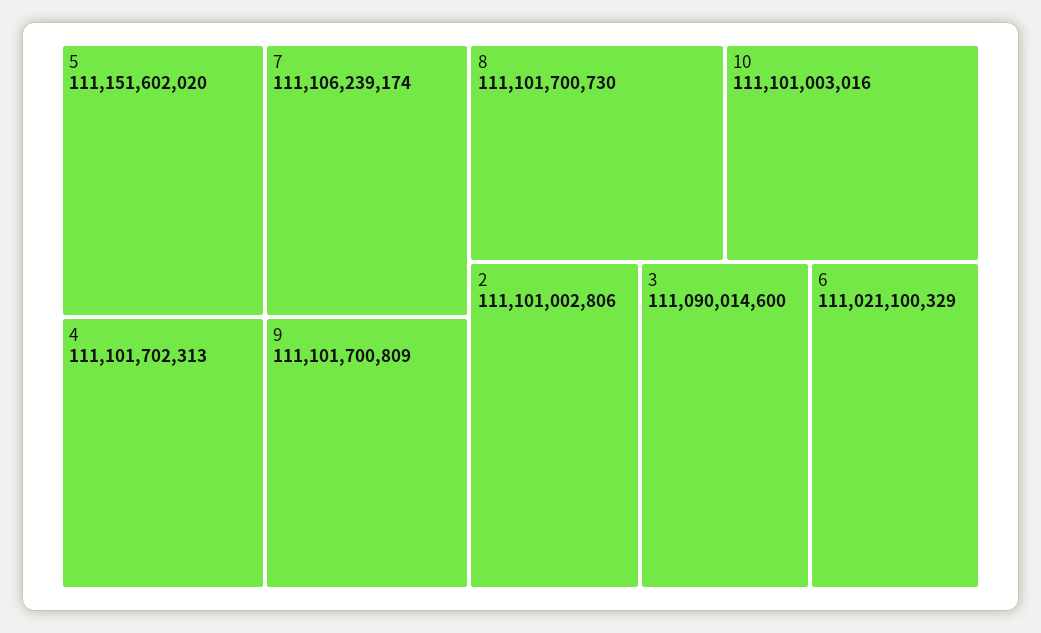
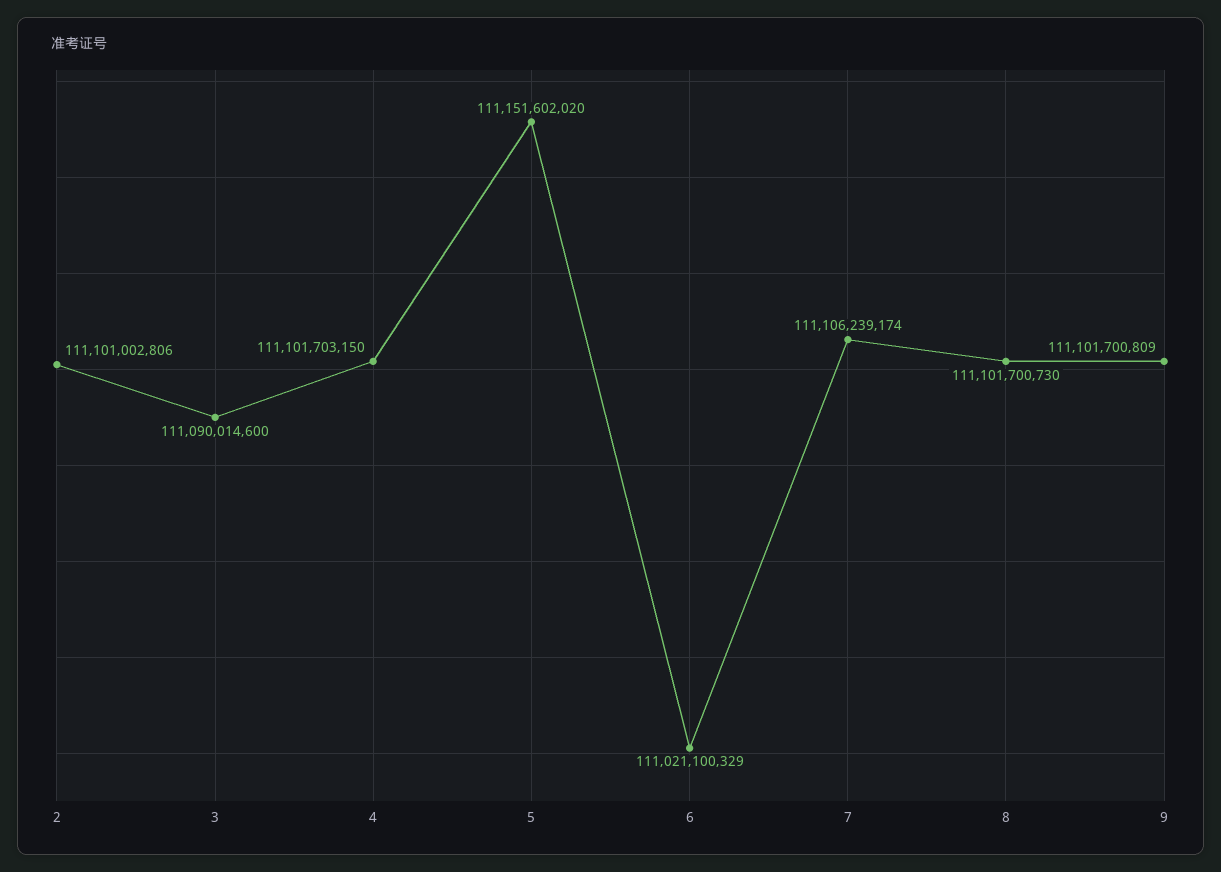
4: 111101702313 -> 111101703150
10: 111101003016 -> none

